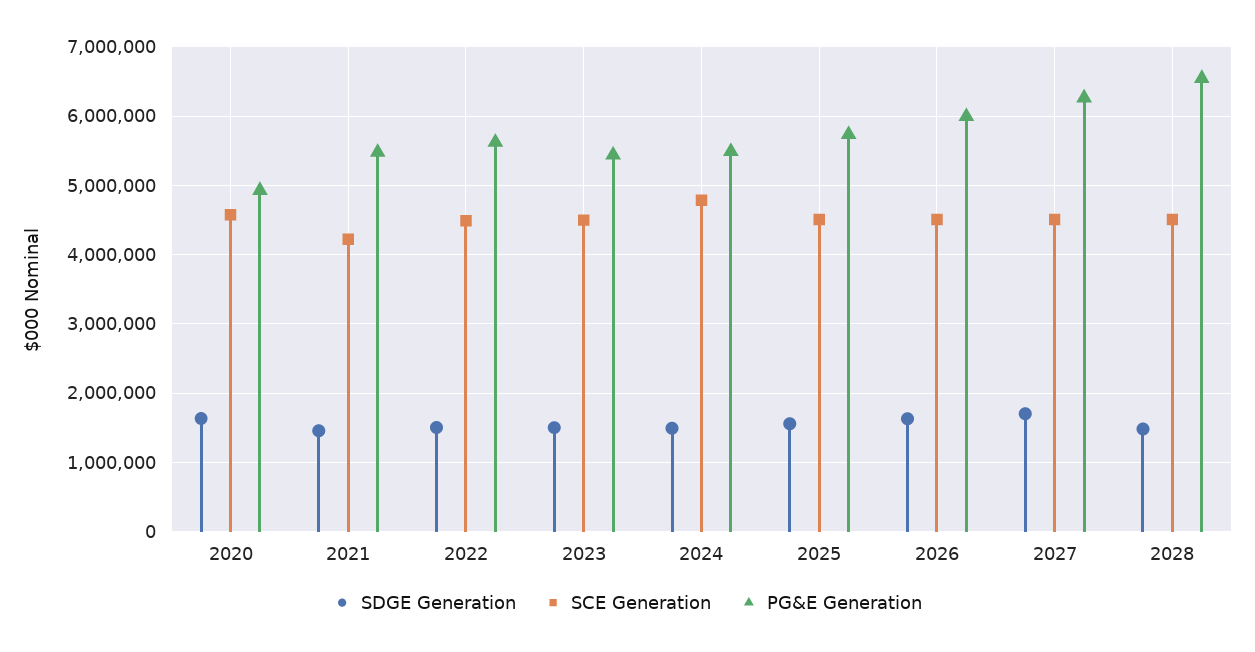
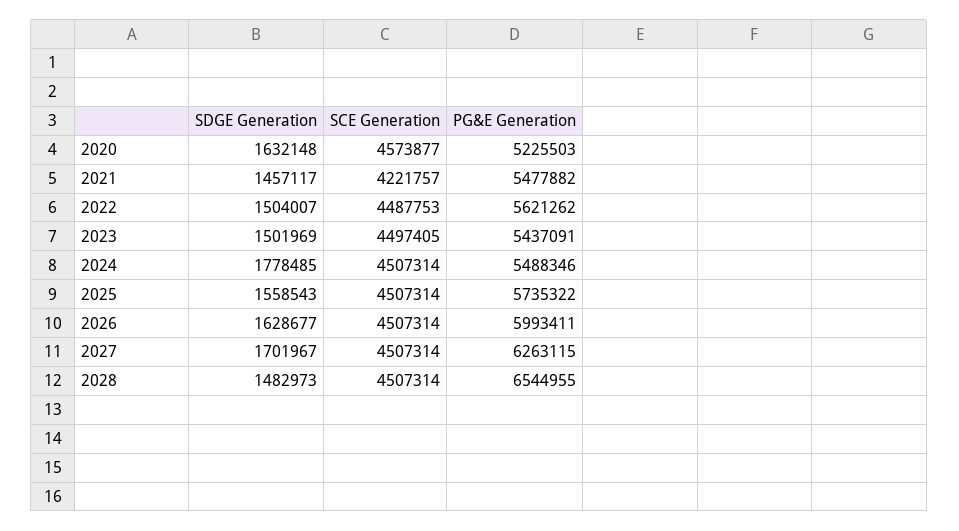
PG&E Generation, 2020: 4900000 -> 5225503
SDGE Generation, 2024: 1500000 -> 1778485
SCE Generation, 2024: 4800000 -> 4507314

